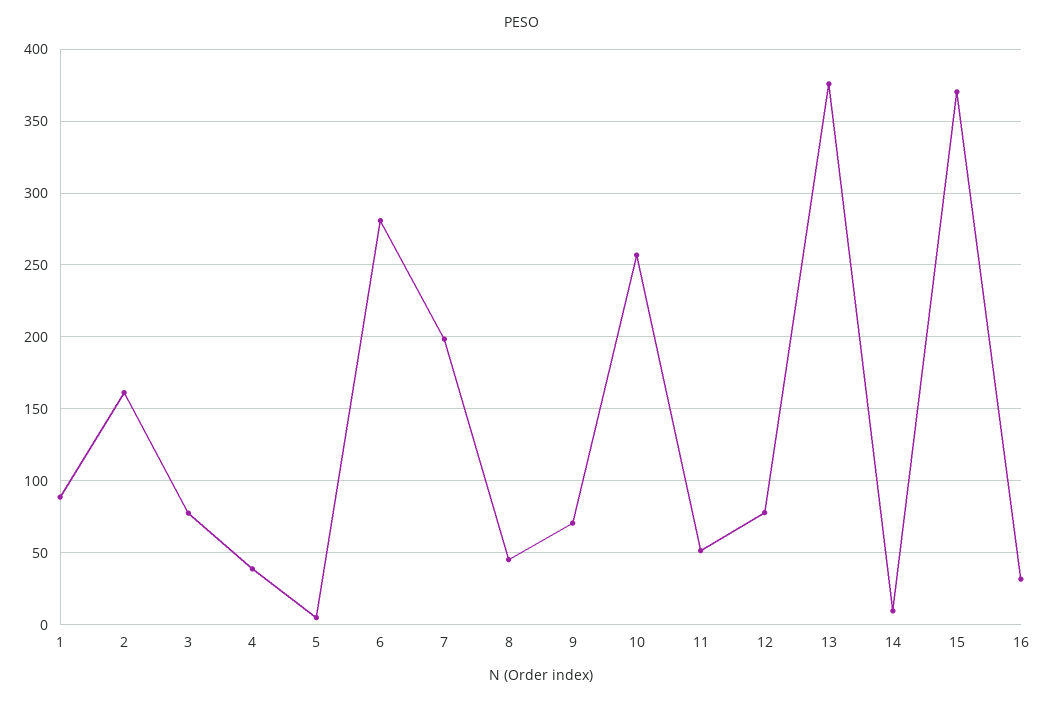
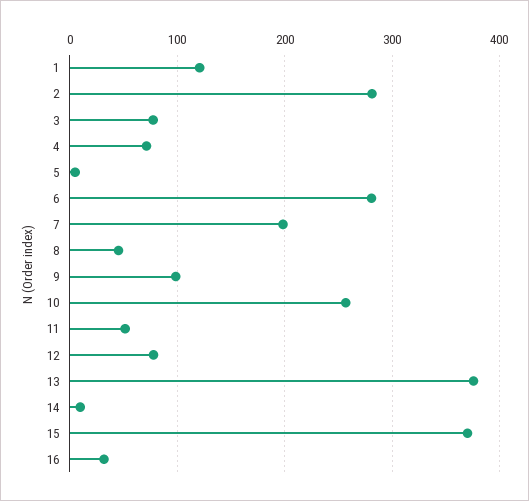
1: 90 -> 120
2: 160 -> 280
4: 40 -> 70
9: 70 -> 100

